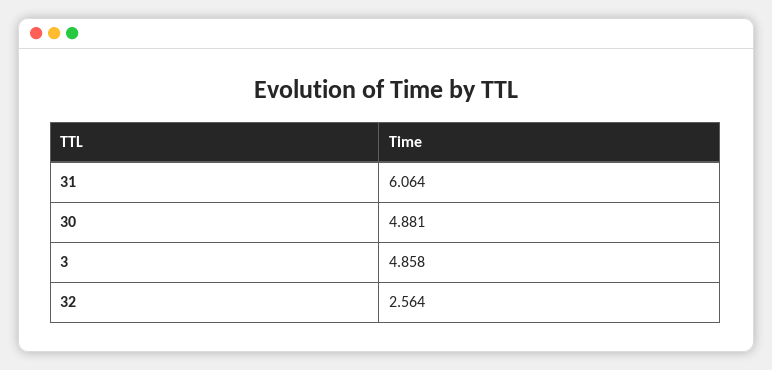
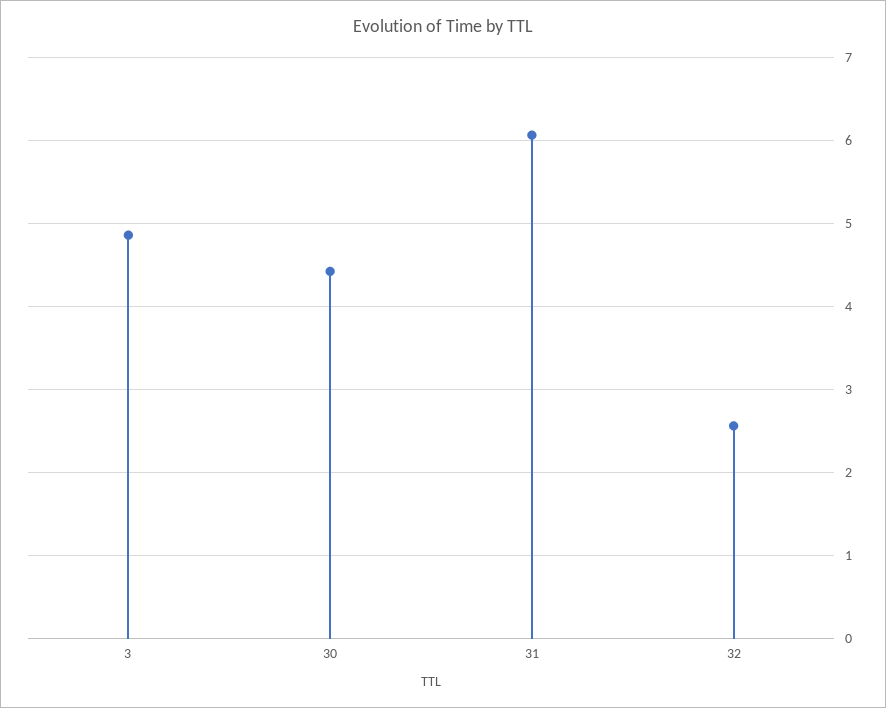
30: 4.881 -> 4.4

